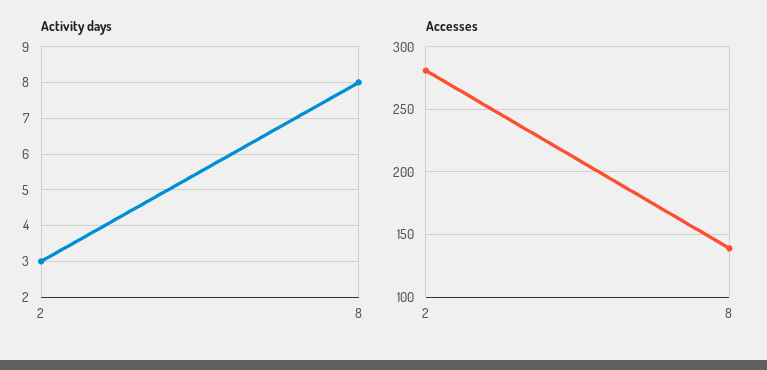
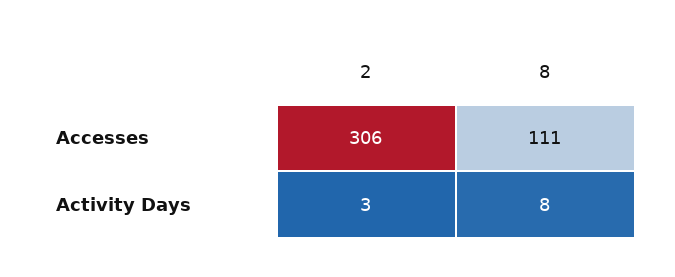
Accesses, 2: 280 -> 306
Accesses, 8: 140 -> 111

